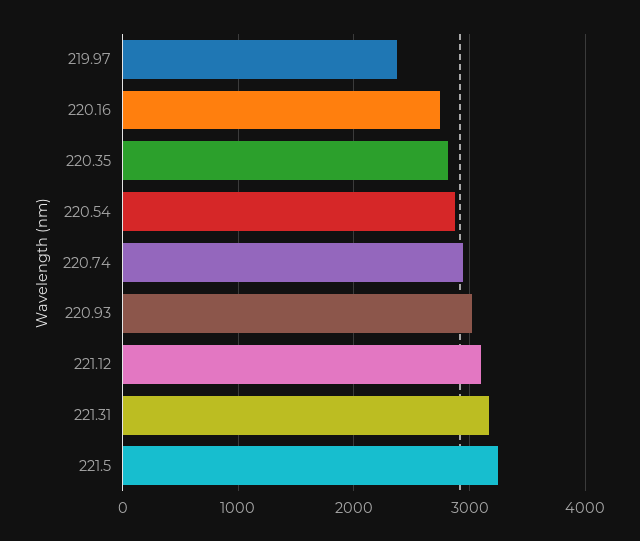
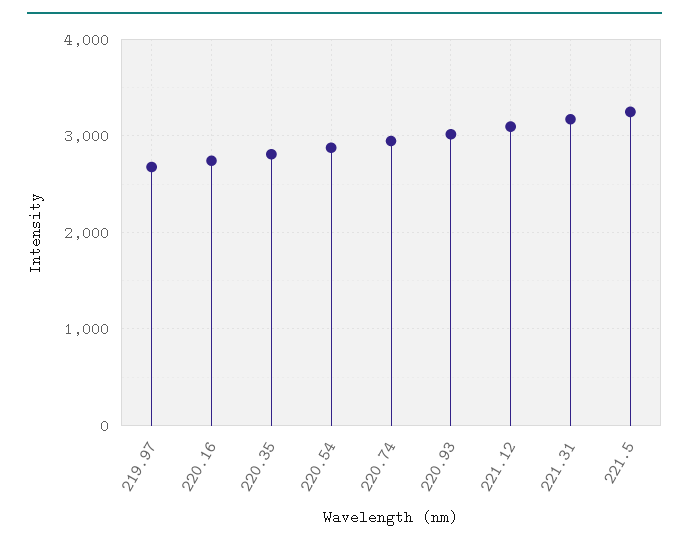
219.97: 2400 -> 2700

